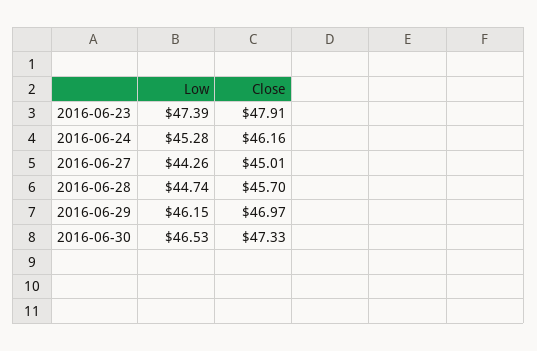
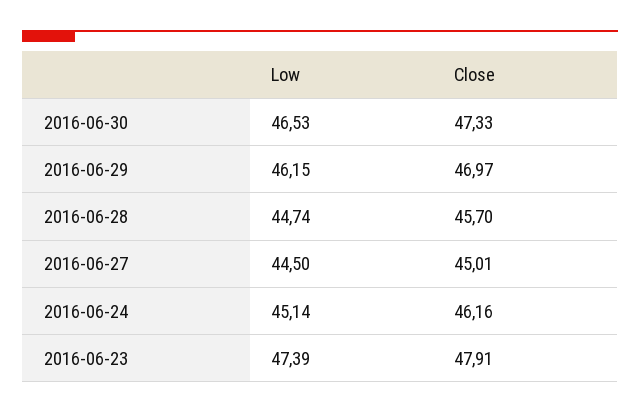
Low, 2016-06-24: 45.28 -> 45.14
Low, 2016-06-27: 44.26 -> 44.5

